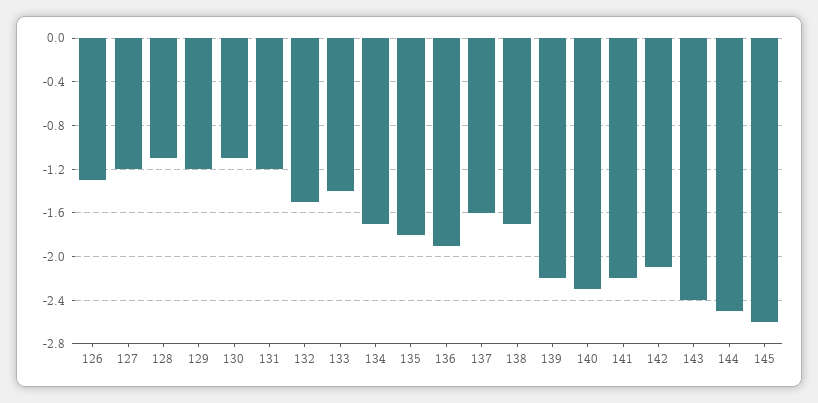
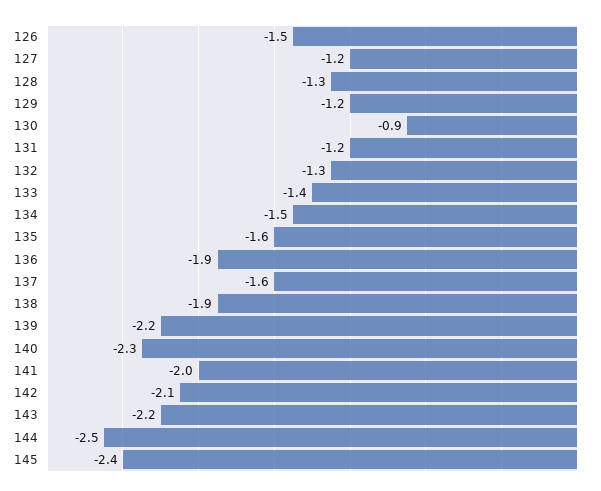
126: -1.3 -> -1.5
128: -1.1 -> -1.3
130: -1.1 -> -0.9
132: -1.5 -> -1.3
134: -1.7 -> -1.5
135: -1.8 -> -1.6
138: -1.7 -> -1.9
141: -2.2 -> -2
143: -2.4 -> -2.2
145: -2.6 -> -2.4

